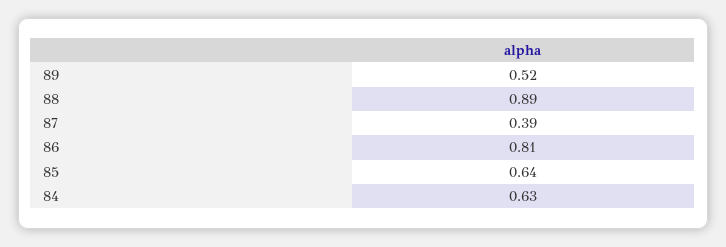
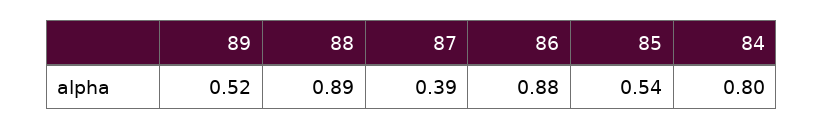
86: 0.81 -> 0.88
85: 0.64 -> 0.54
84: 0.63 -> 0.8

